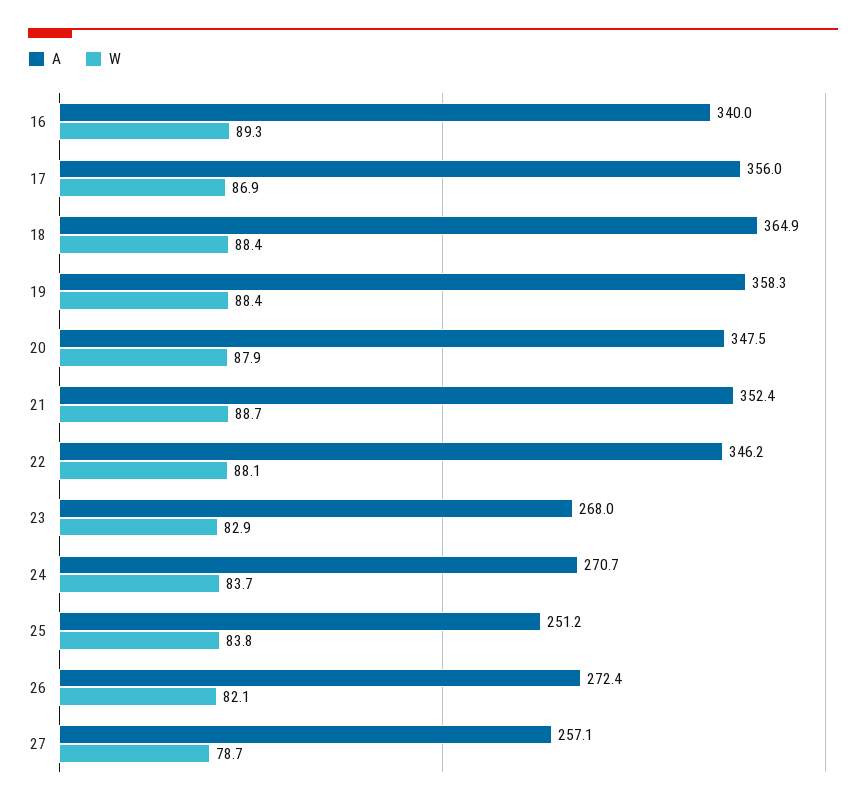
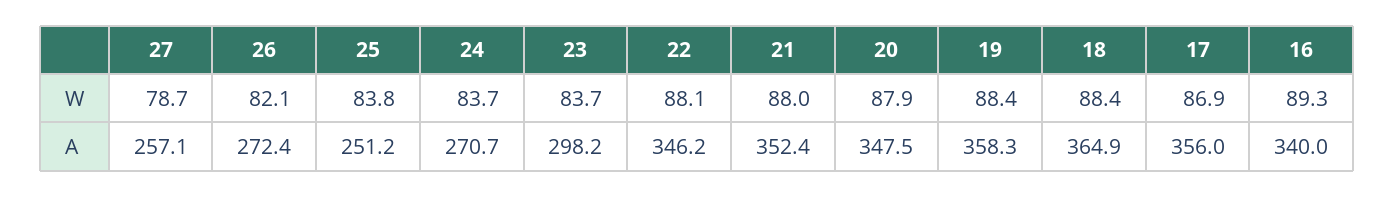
W, 21: 88.7 -> 88
A, 23: 268 -> 298.2
W, 23: 82.9 -> 83.7

